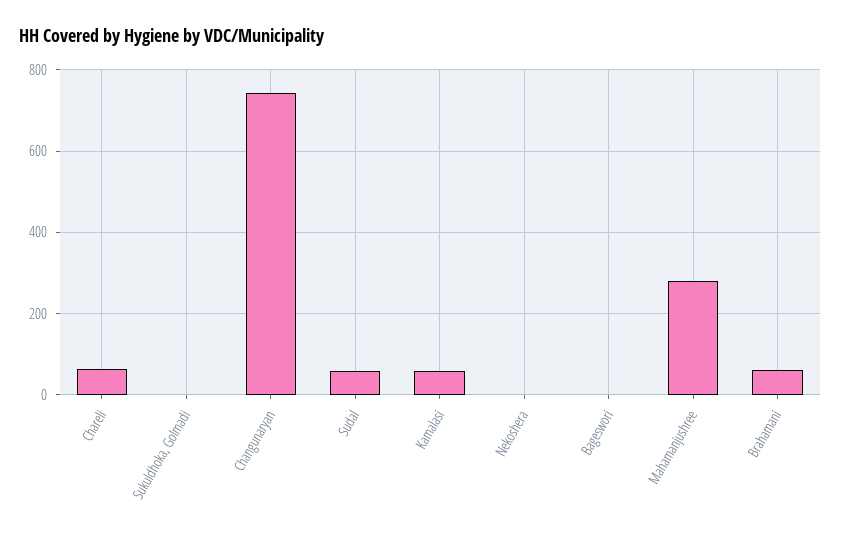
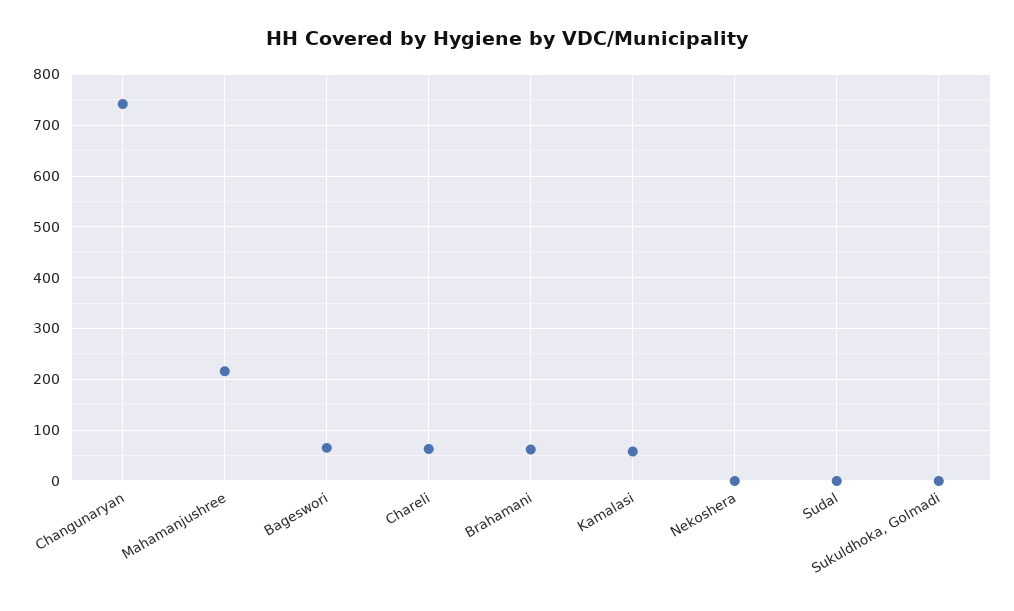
Sudal: 60 -> 0
Bageswori: 0 -> 60
Mahamanjushree: 280 -> 220

